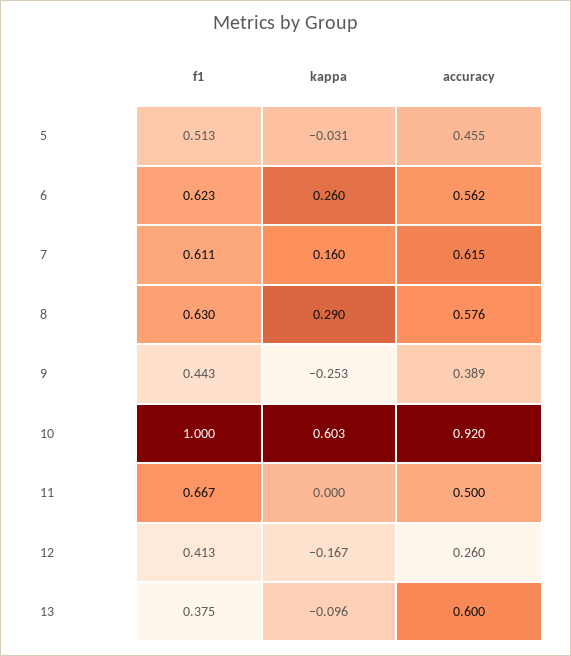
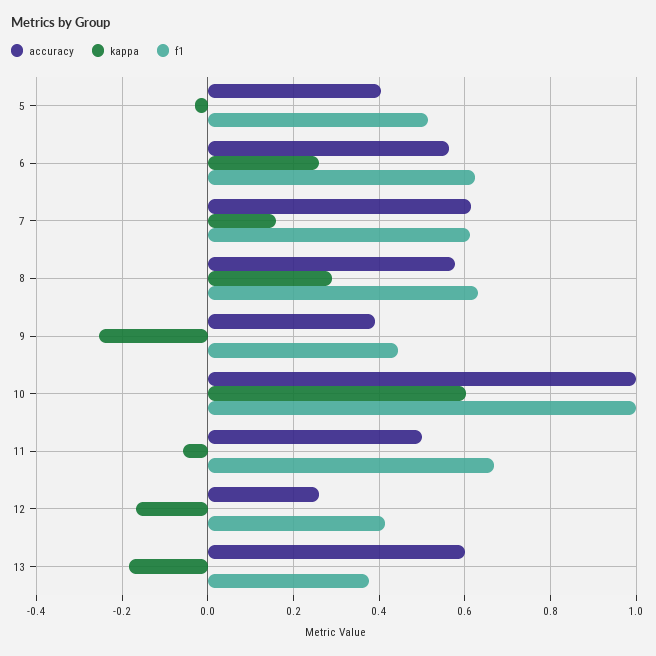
accuracy, 5: 0.455 -> 0.4
accuracy, 10: 0.92 -> 1
kappa, 11: 0 -> -0.06
kappa, 13: -0.096 -> -0.18

